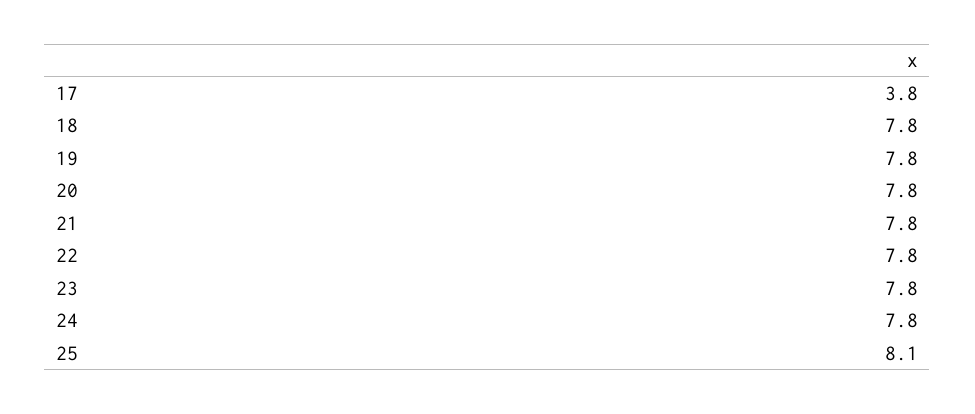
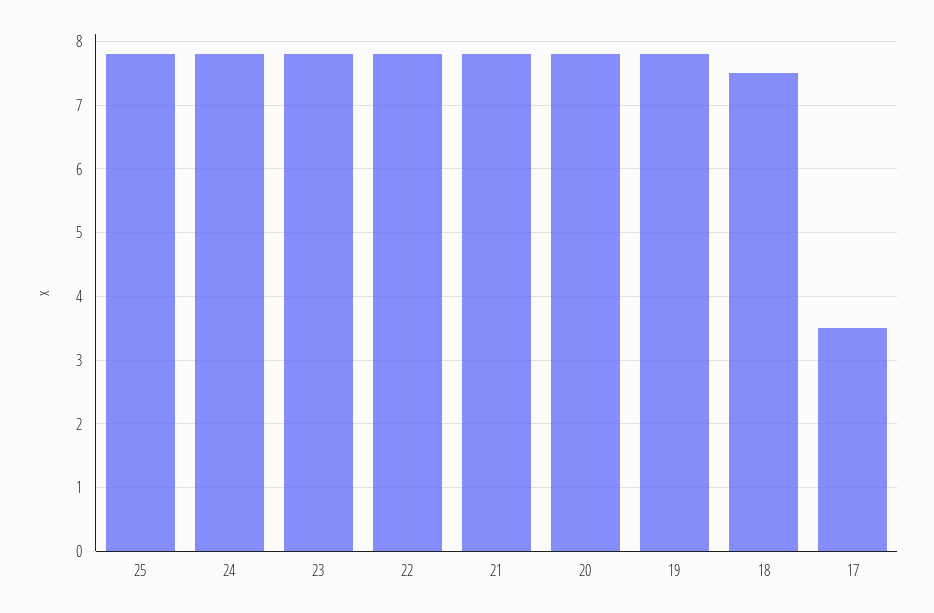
17: 3.8 -> 3.5
18: 7.8 -> 7.5
25: 8.1 -> 7.8

